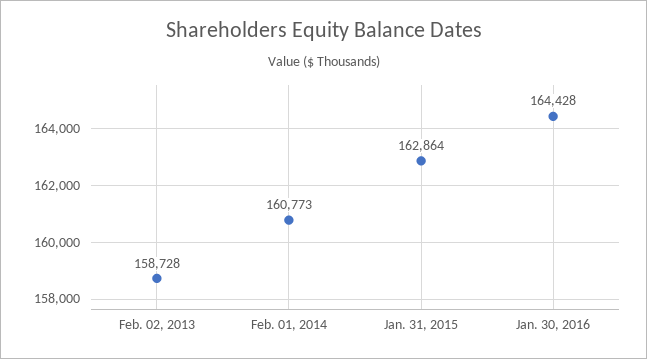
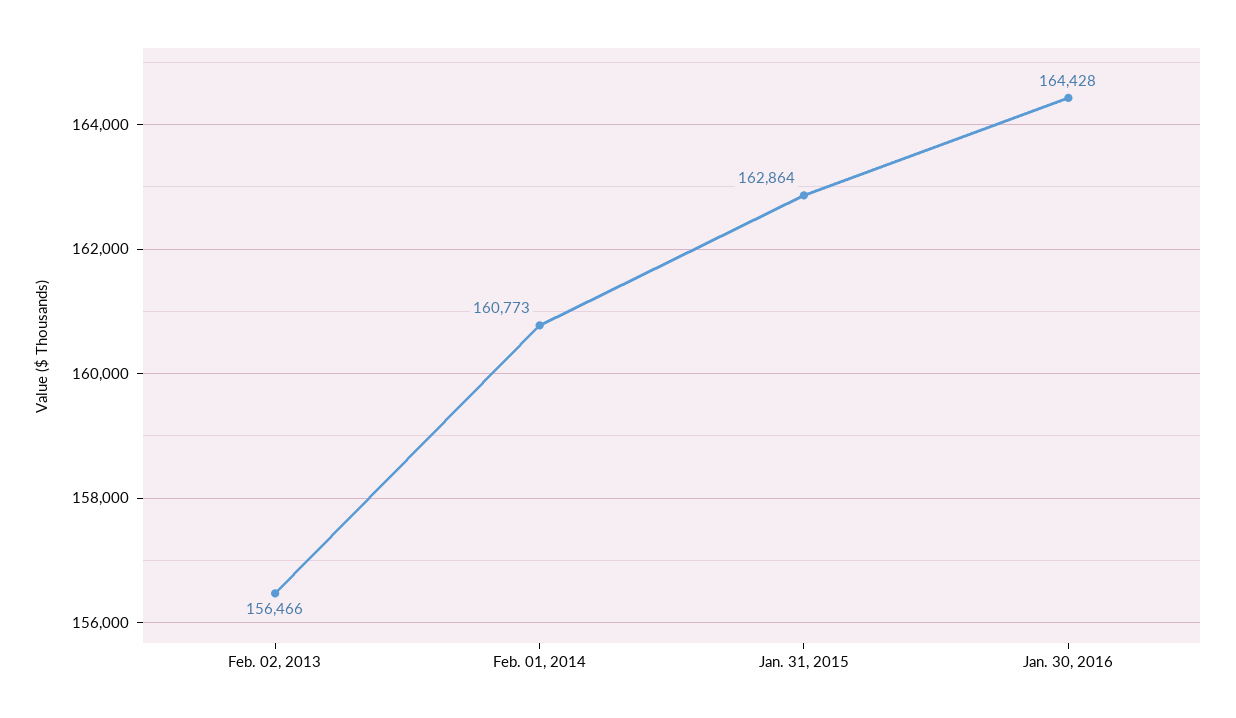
Feb. 02, 2013: 158728 -> 156466

